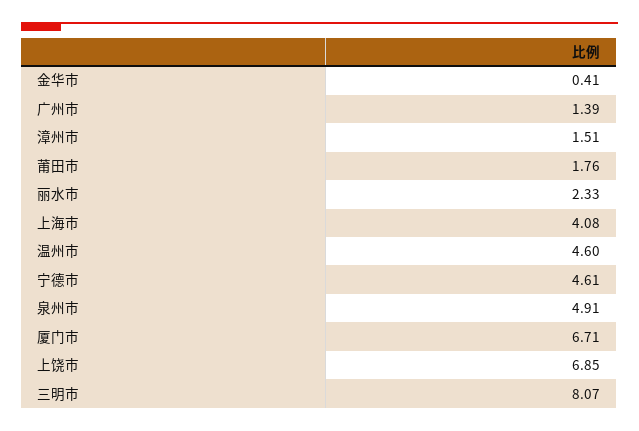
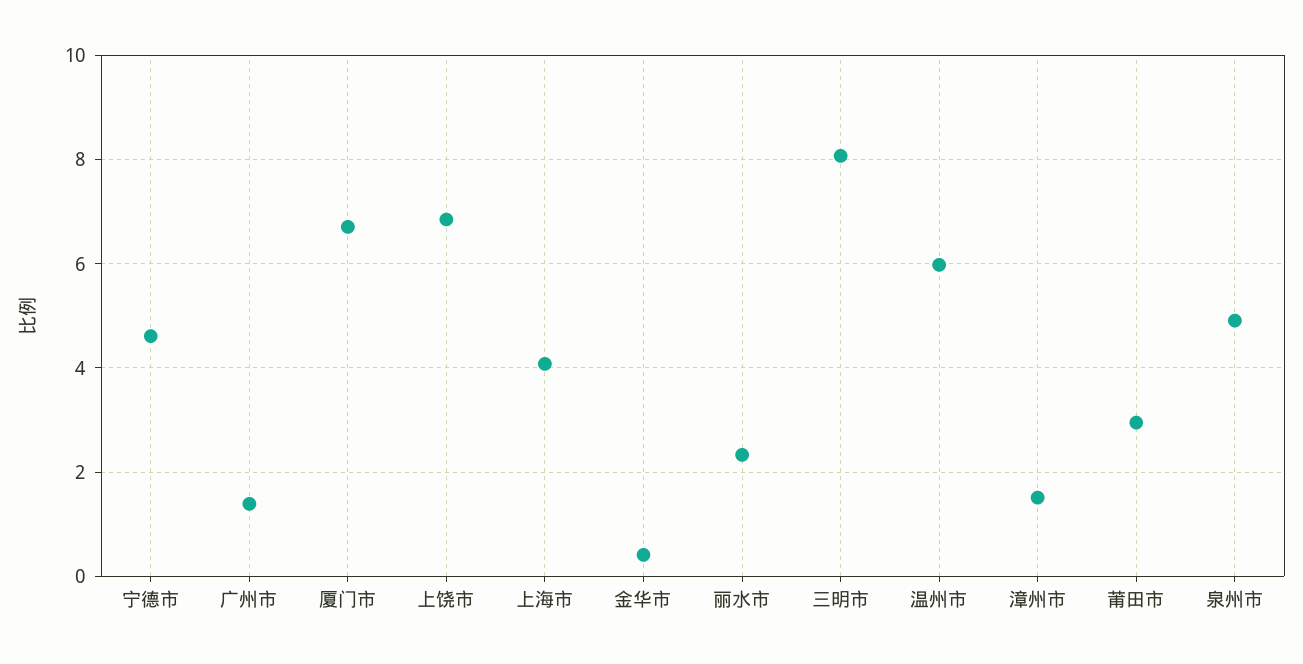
莆田市: 1.76 -> 3
温州市: 4.6 -> 6

